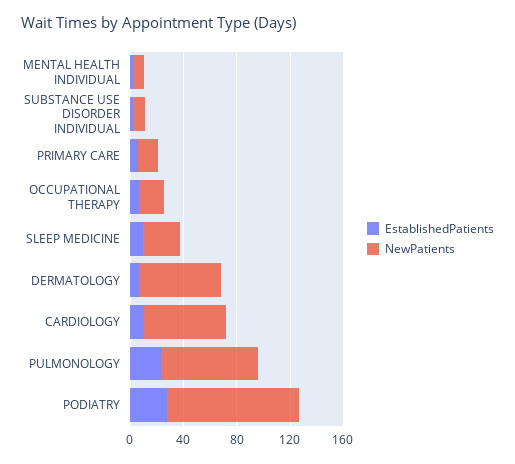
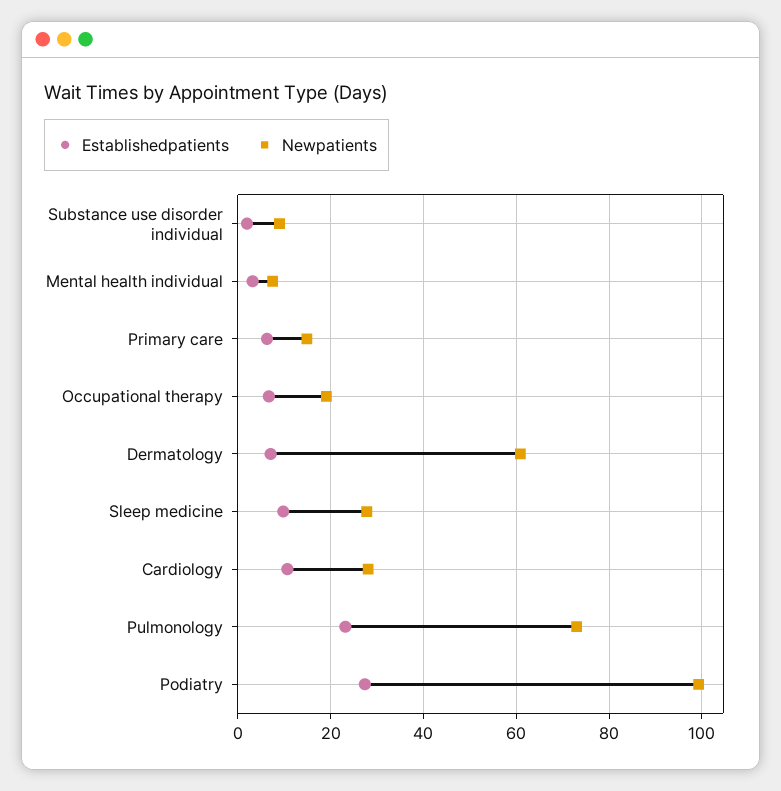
NewPatients, CARDIOLOGY: 60 -> 28

